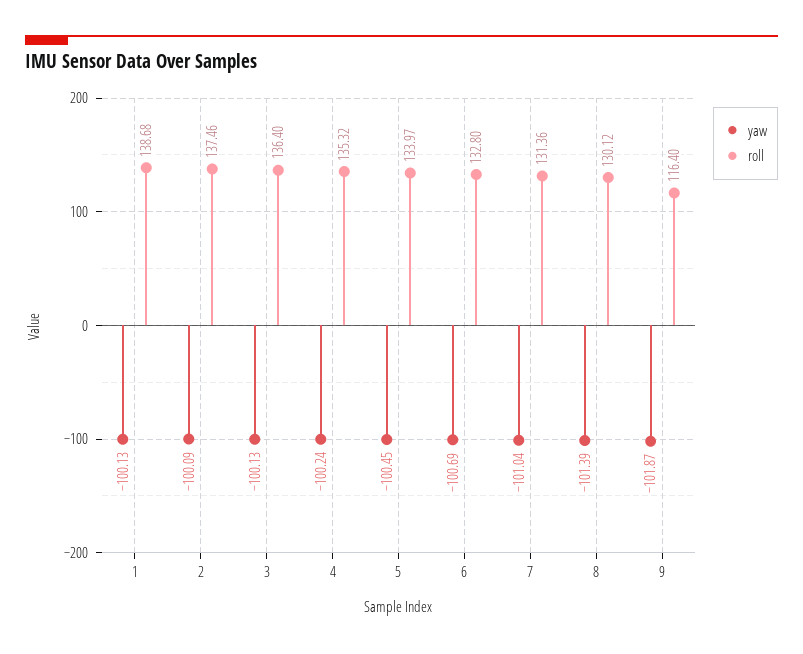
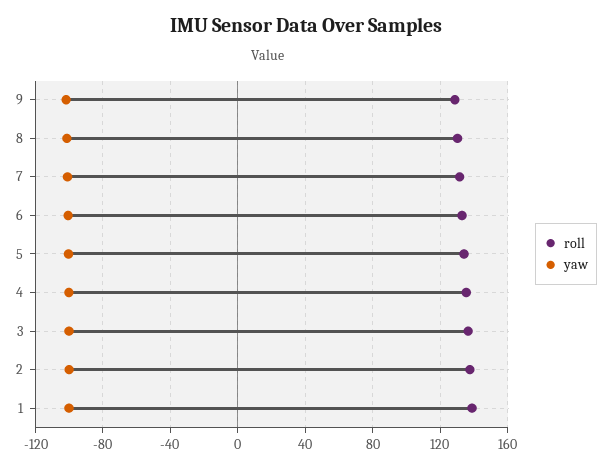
roll, 9: 116.4 -> 130

